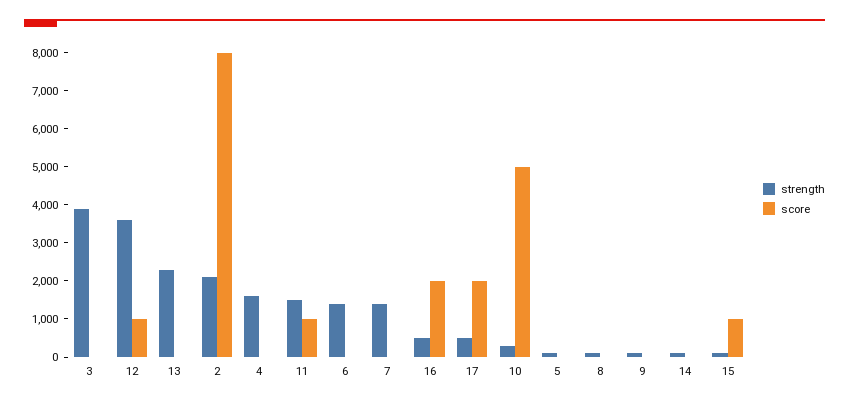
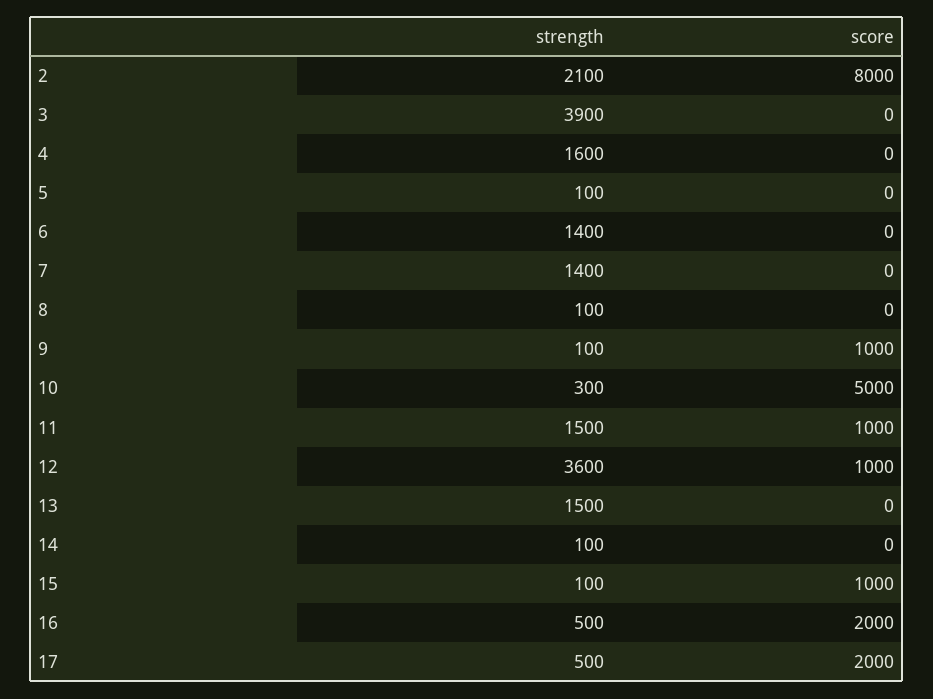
strength, 13: 2250 -> 1500
score, 9: 0 -> 1000

